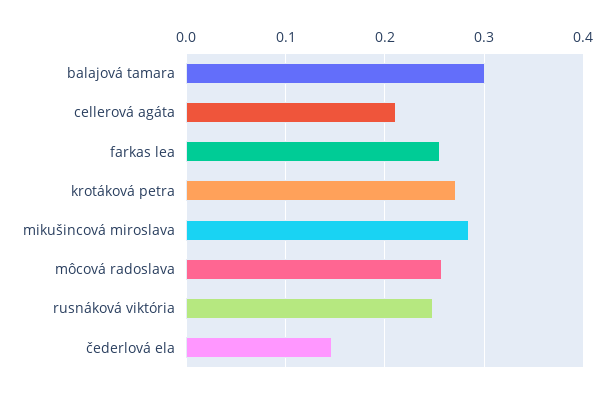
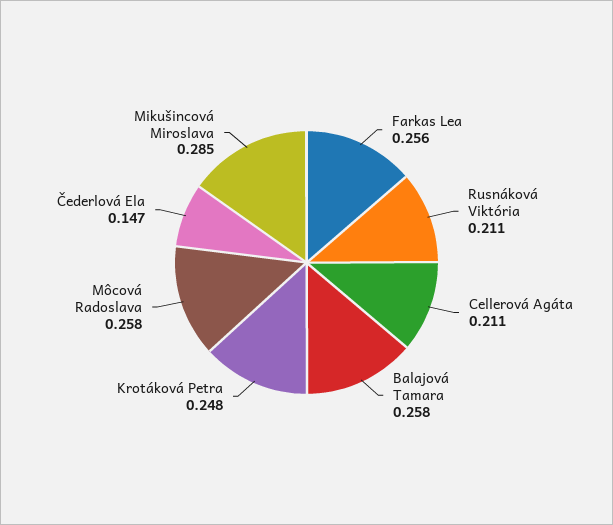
balajová tamara: 0.3 -> 0.258
krotáková petra: 0.27 -> 0.248
rusnáková viktória: 0.25 -> 0.211

